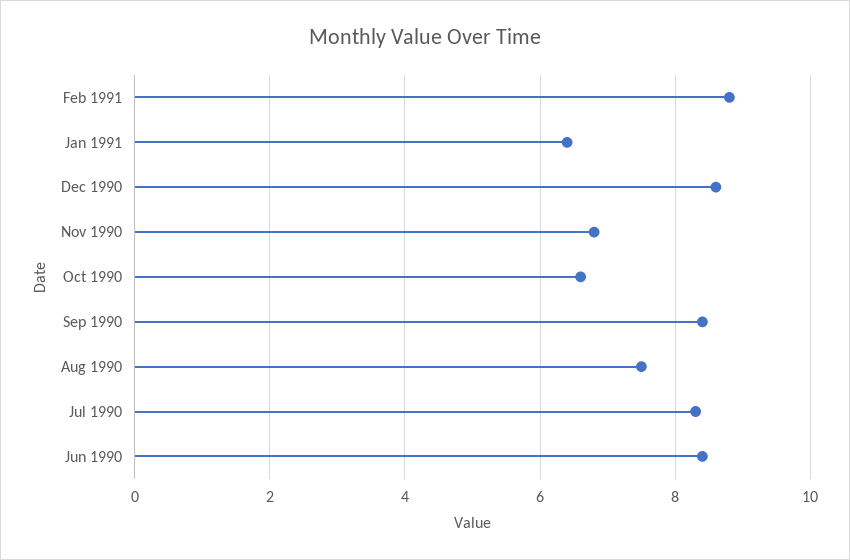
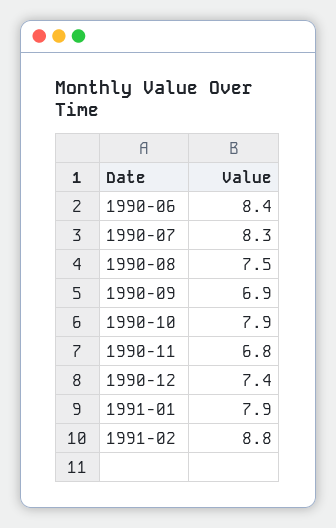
Jan 1991: 6.5 -> 7.9
Dec 1990: 8.5 -> 7.4
Oct 1990: 6.5 -> 7.9
Sep 1990: 8.5 -> 6.9

